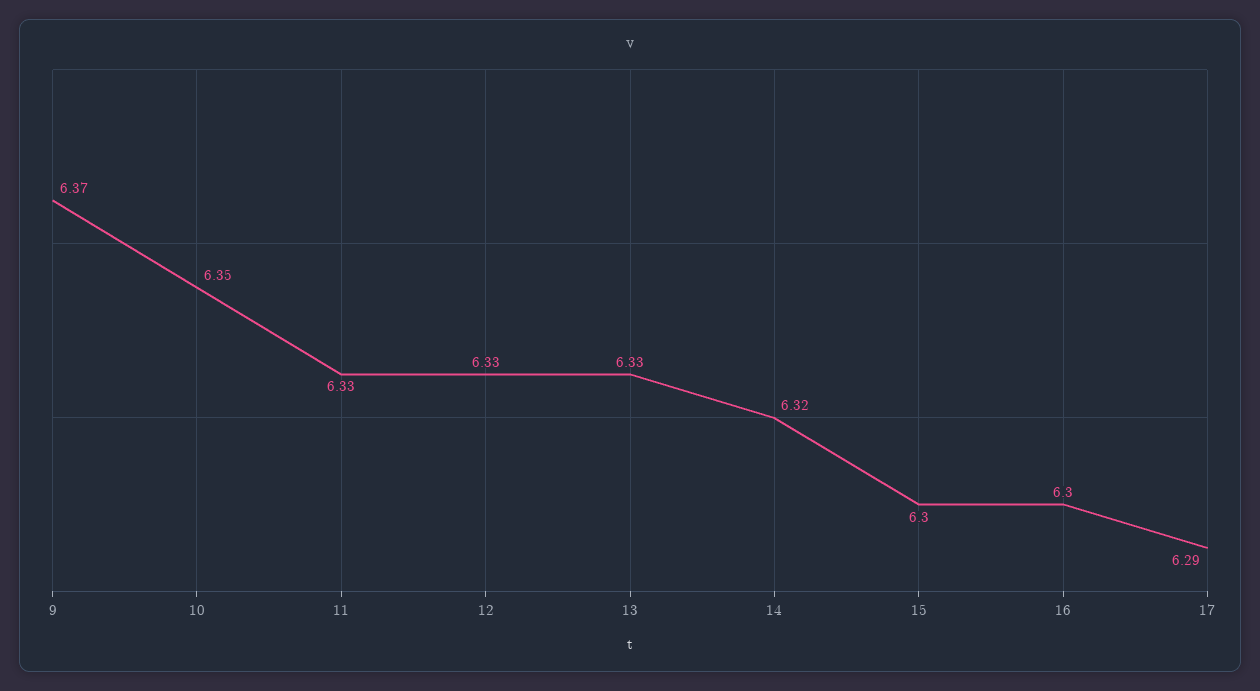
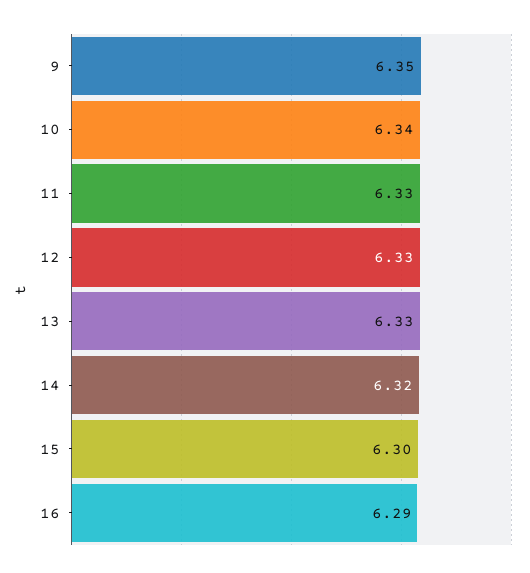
9: 6.37 -> 6.35
10: 6.35 -> 6.34
16: 6.3 -> 6.29
17: 6.29 -> none

